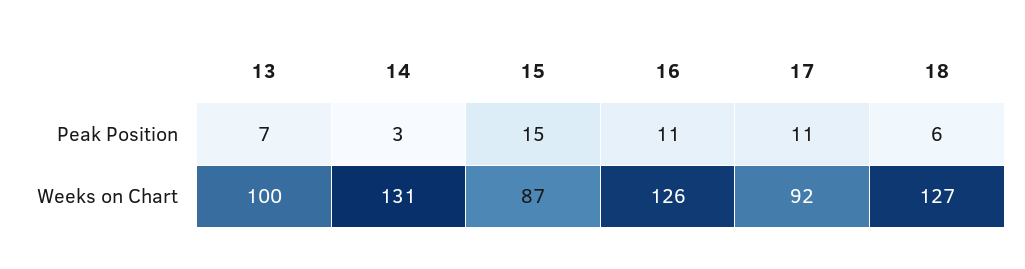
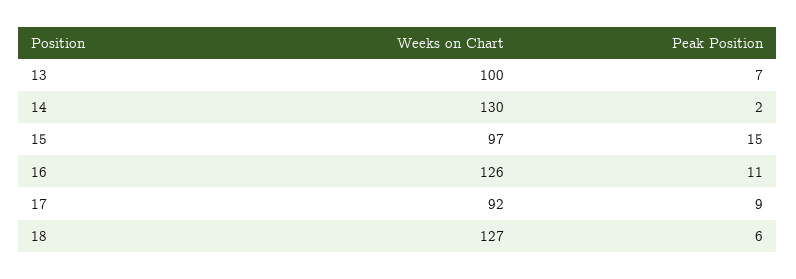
14, Peak Position: 3 -> 2
17, Peak Position: 11 -> 9
14, Weeks on Chart: 131 -> 130
15, Weeks on Chart: 87 -> 97

